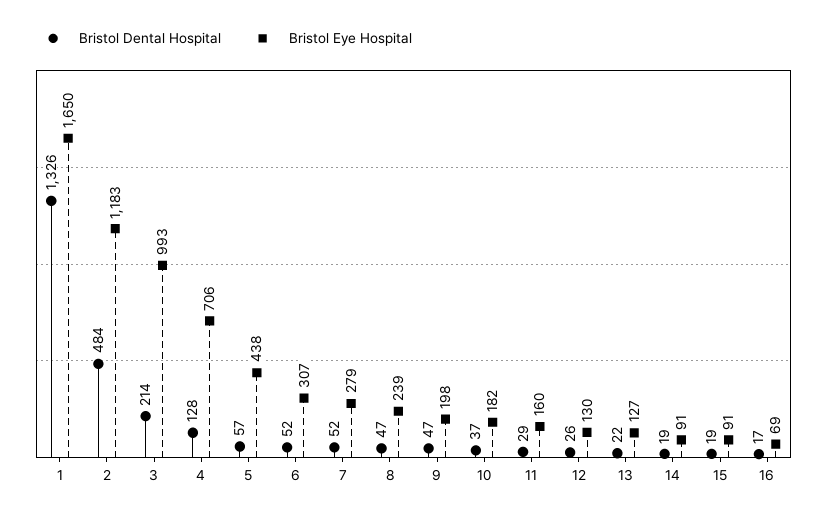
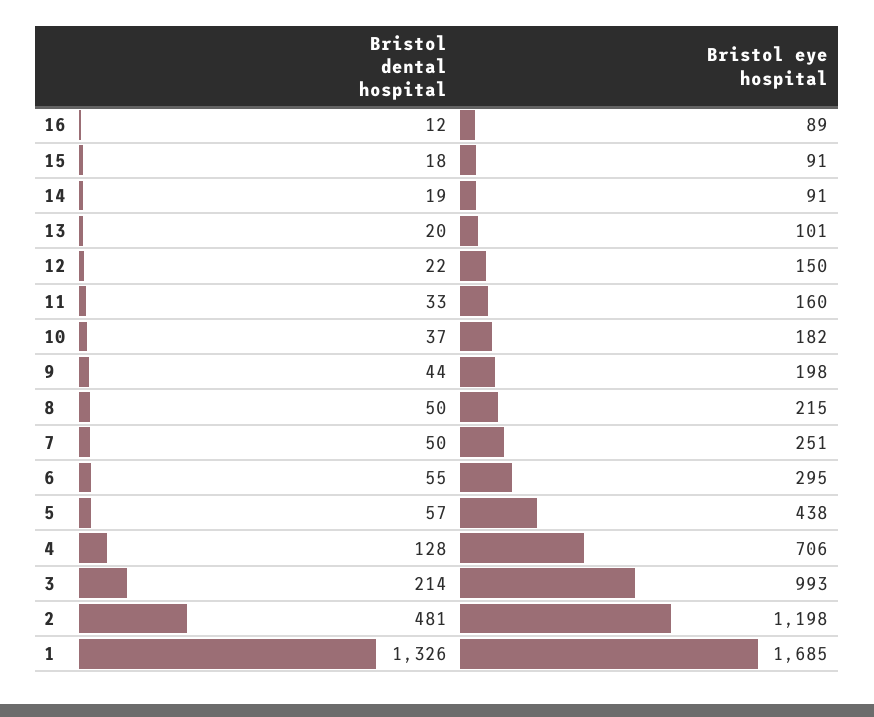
Bristol Eye Hospital, 1: 1650 -> 1685
Bristol Dental Hospital, 2: 484 -> 481
Bristol Eye Hospital, 2: 1183 -> 1198
Bristol Dental Hospital, 6: 52 -> 55
Bristol Eye Hospital, 6: 307 -> 295
Bristol Dental Hospital, 7: 52 -> 50
Bristol Eye Hospital, 7: 279 -> 251
Bristol Dental Hospital, 8: 47 -> 50
Bristol Eye Hospital, 8: 239 -> 215
Bristol Dental Hospital, 9: 47 -> 44
Bristol Dental Hospital, 11: 29 -> 33
Bristol Dental Hospital, 12: 26 -> 22
Bristol Eye Hospital, 12: 130 -> 150
Bristol Dental Hospital, 13: 22 -> 20
Bristol Eye Hospital, 13: 127 -> 101
Bristol Dental Hospital, 15: 19 -> 18
Bristol Dental Hospital, 16: 17 -> 12
Bristol Eye Hospital, 16: 69 -> 89

